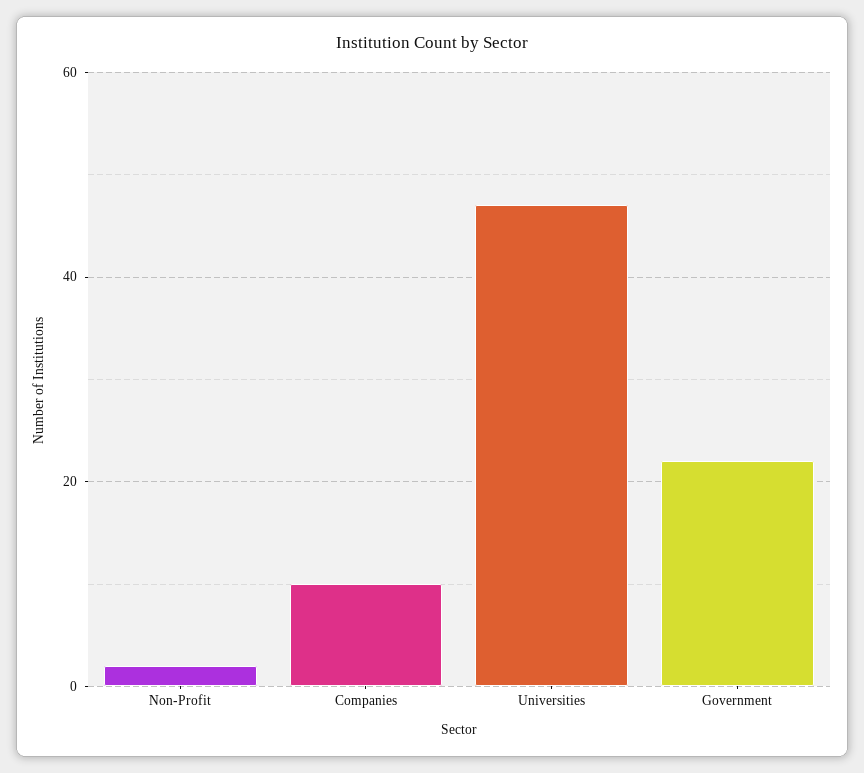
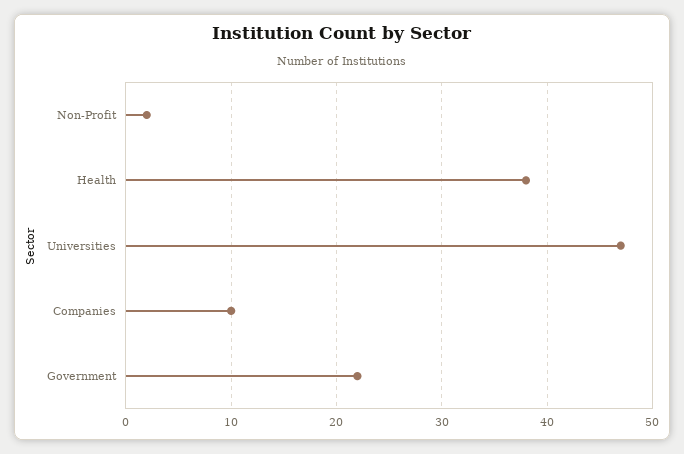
Health: none -> 38

